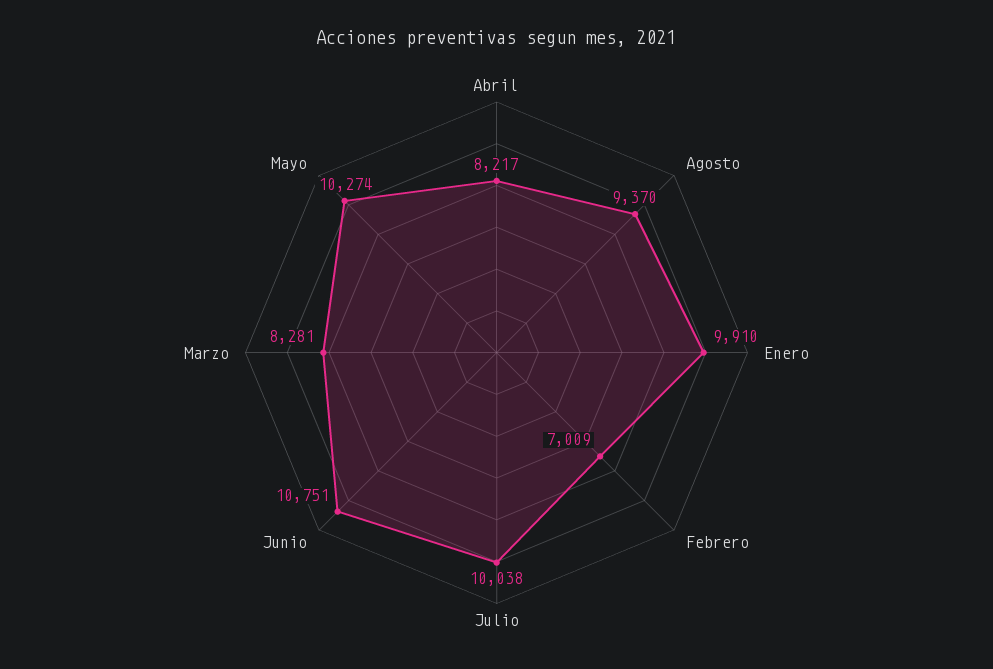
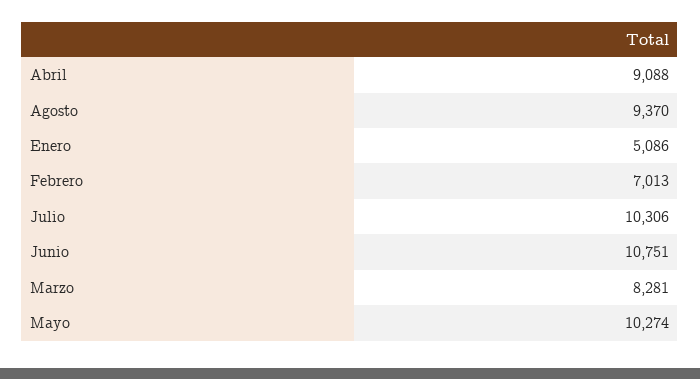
Abril: 8217 -> 9088
Enero: 9910 -> 5086
Febrero: 7009 -> 7013
Julio: 10038 -> 10306

